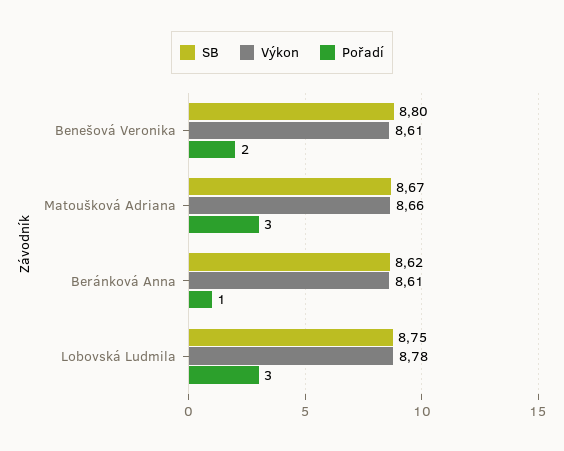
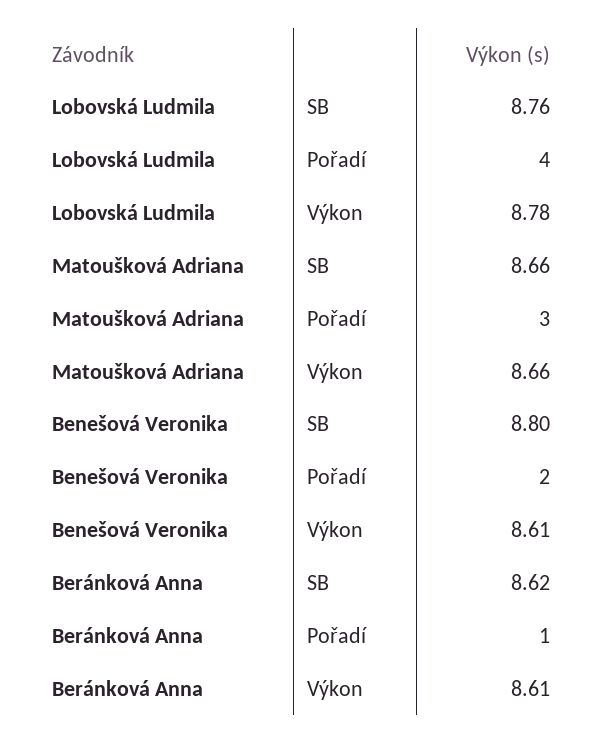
SB, Matoušková Adriana: 8.67 -> 8.66
SB, Lobovská Ludmila: 8.75 -> 8.76
Pořadí, Lobovská Ludmila: 3 -> 4

